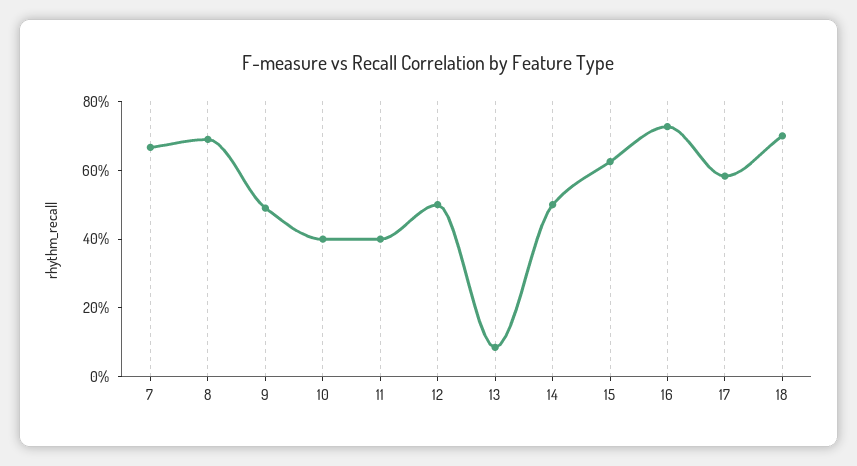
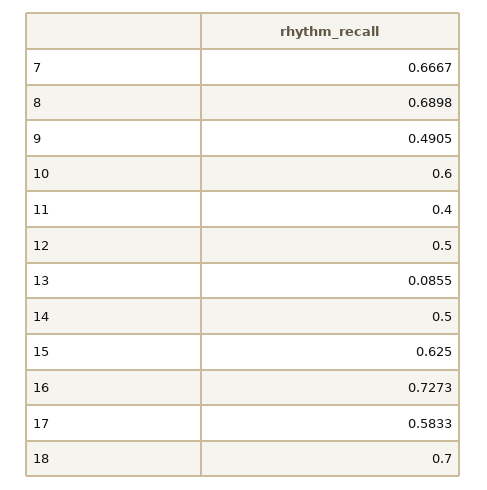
10: 0.4 -> 0.6

